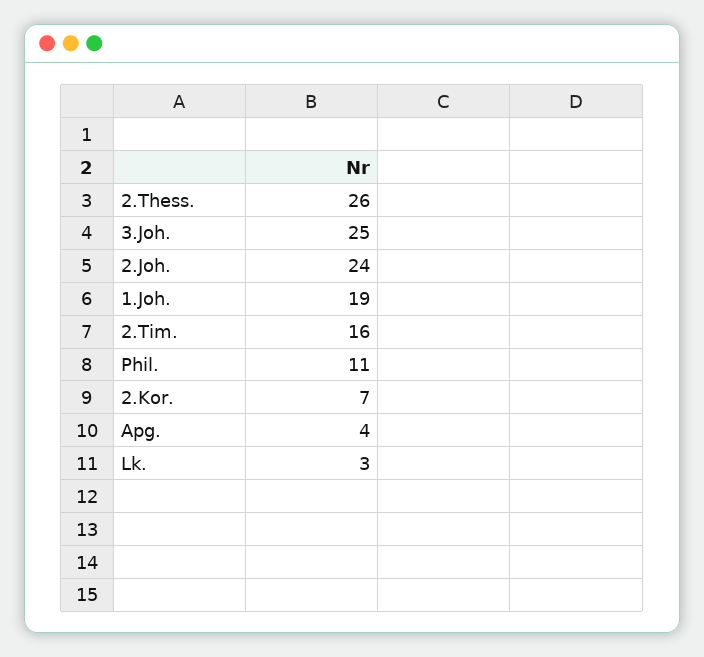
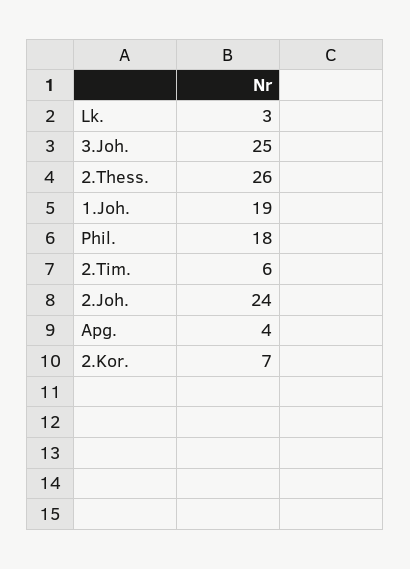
2.Tim.: 16 -> 6
Phil.: 11 -> 18

